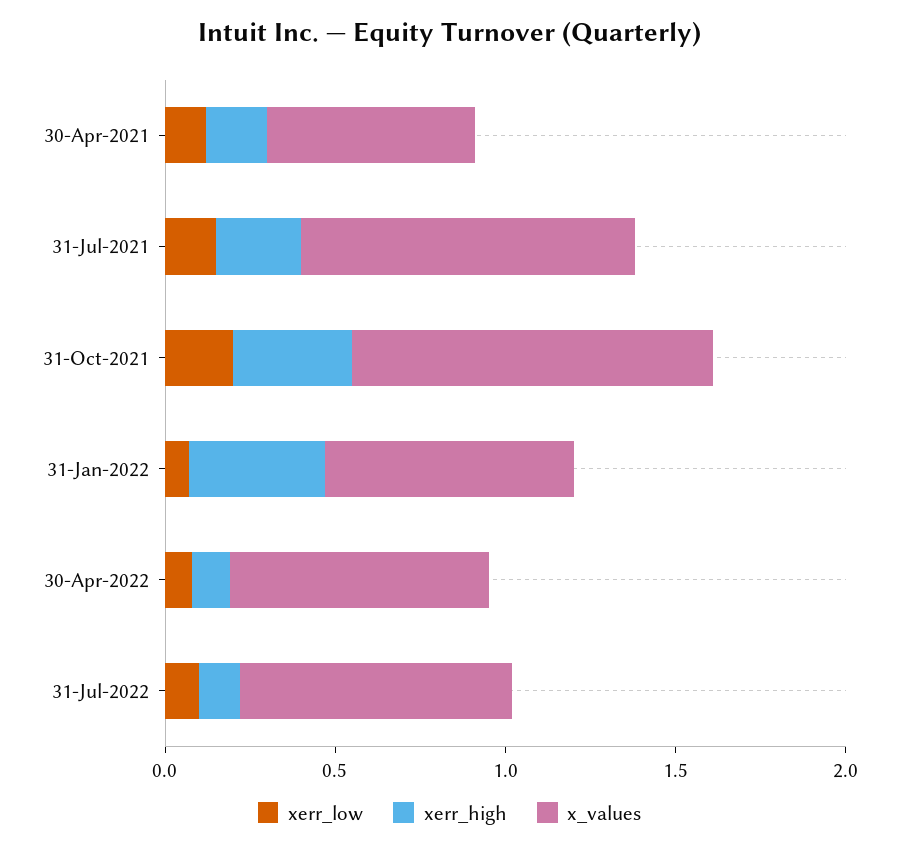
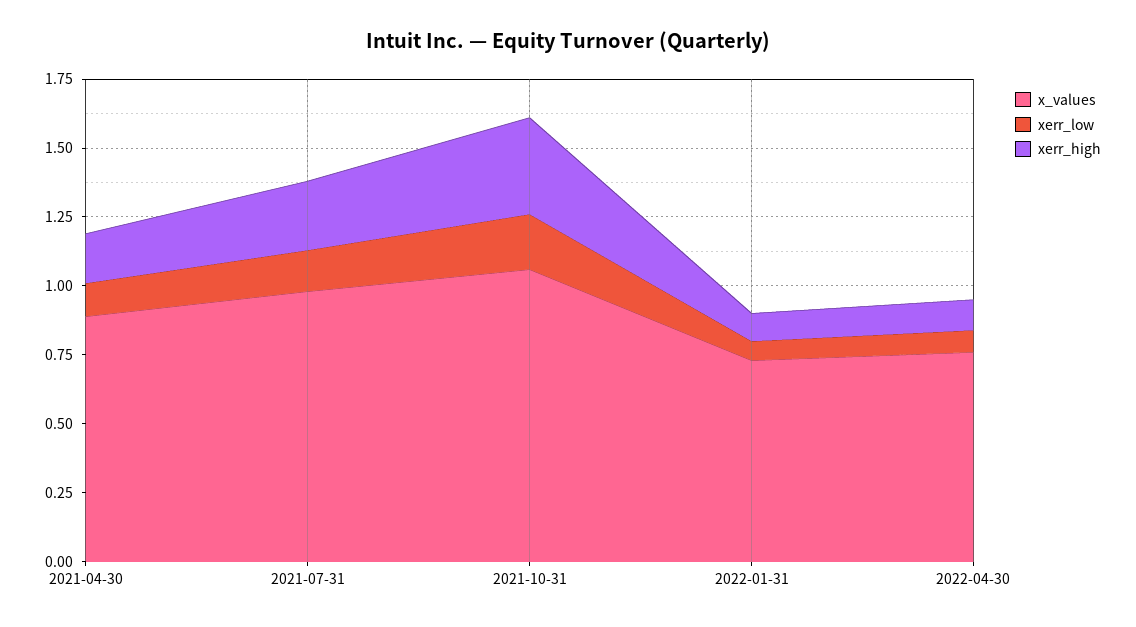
x_values, 30-Apr-2021: 0.6 -> 0.9
xerr_high, 31-Jan-2022: 0.4 -> 0.1
xerr_low, 31-Jul-2022: 0.1 -> none
xerr_high, 31-Jul-2022: 0.1 -> none
x_values, 31-Jul-2022: 0.8 -> none

